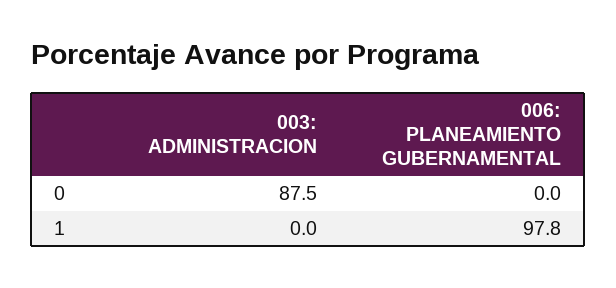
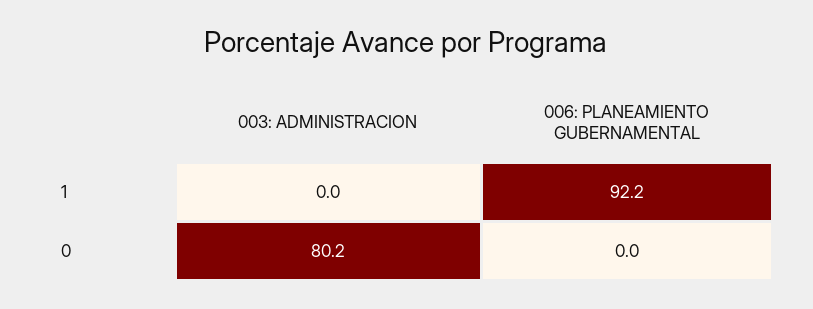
003: ADMINISTRACION, 0: 87.5 -> 80.2
006: PLANEAMIENTO GUBERNAMENTAL, 1: 97.8 -> 92.2

